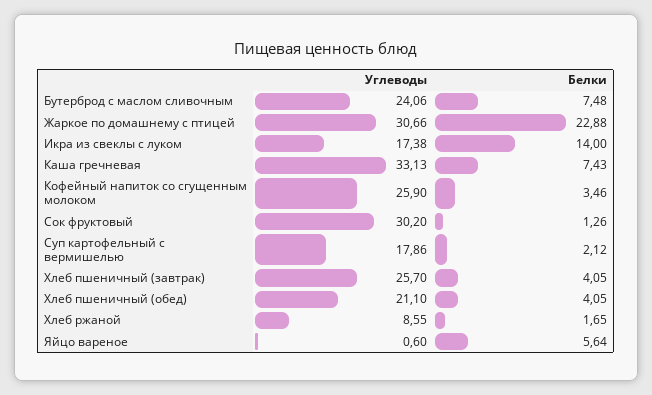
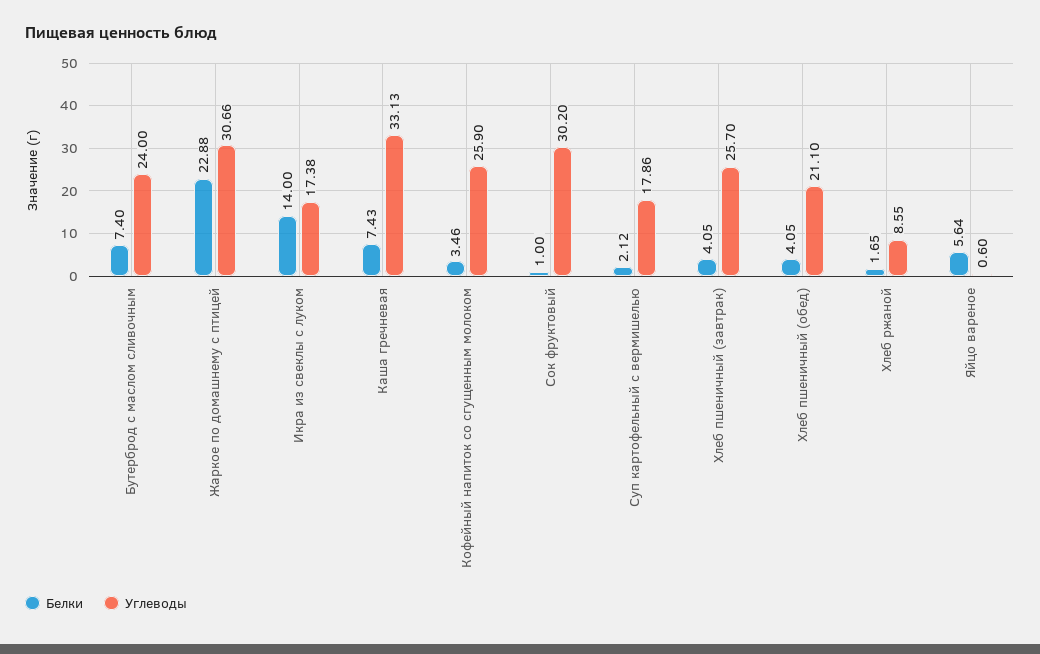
Углеводы, Бутерброд с маслом сливочным: 24.06 -> 24
Белки, Бутерброд с маслом сливочным: 7.48 -> 7.4
Белки, Сок фруктовый: 1.26 -> 1

